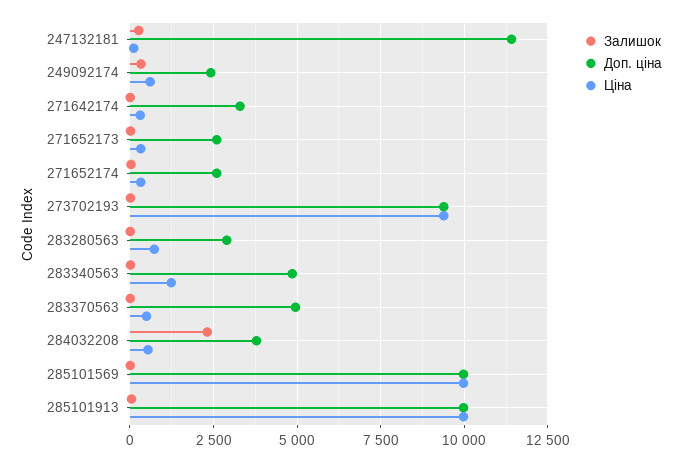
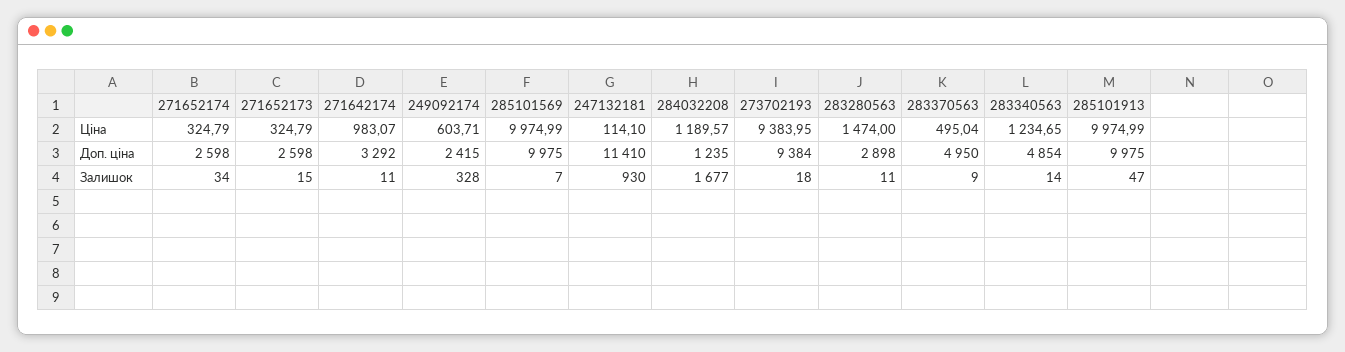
Залишок, 247132181: 250 -> 930
Ціна, 271642174: 250 -> 983.07
Ціна, 283280563: 750 -> 1474
Залишок, 284032208: 2250 -> 1677
Доп. ціна, 284032208: 3750 -> 1235
Ціна, 284032208: 500 -> 1189.57

